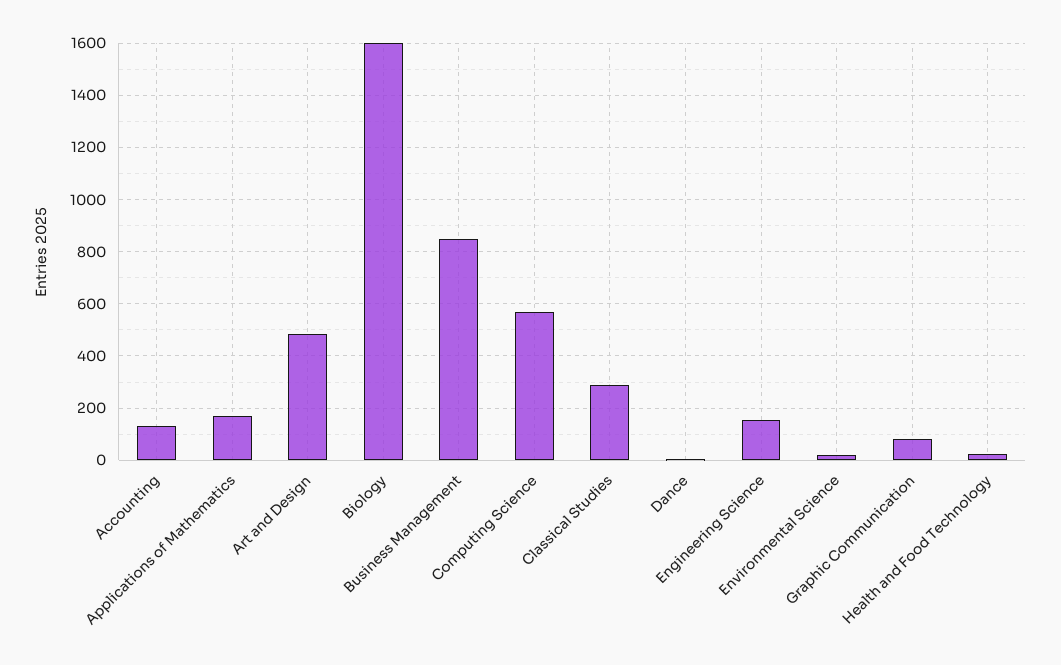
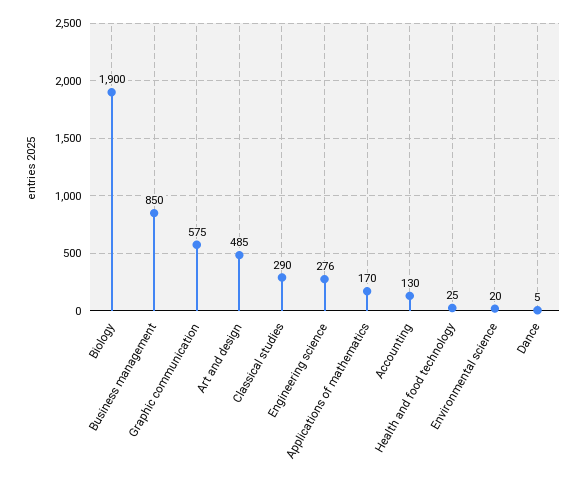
Biology: 1600 -> 1900
Computing Science: 575 -> none
Engineering Science: 150 -> 276
Graphic Communication: 75 -> 575

